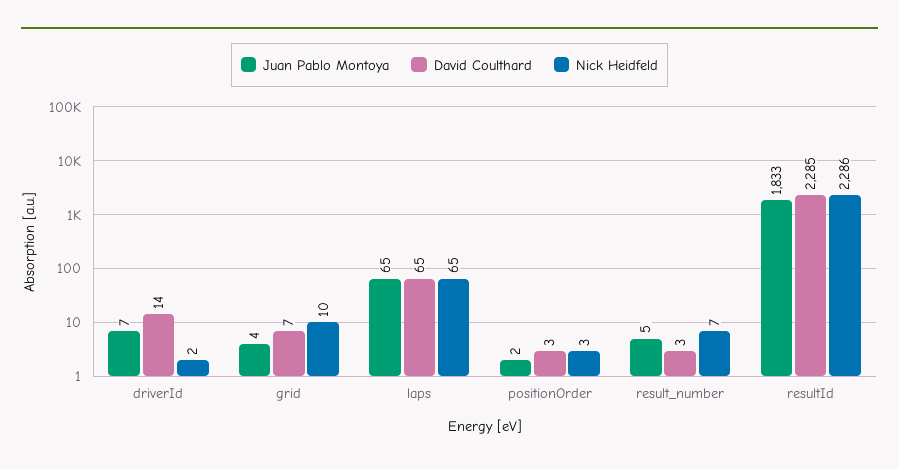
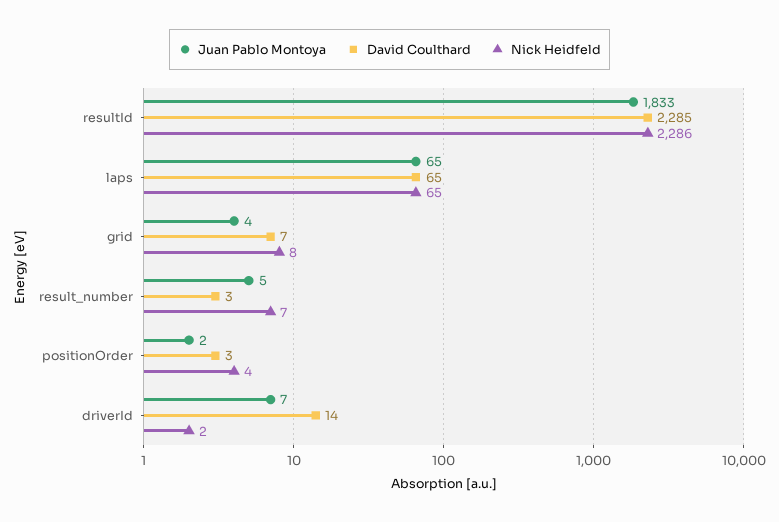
Nick Heidfeld, grid: 10 -> 8
Nick Heidfeld, positionOrder: 3 -> 4

